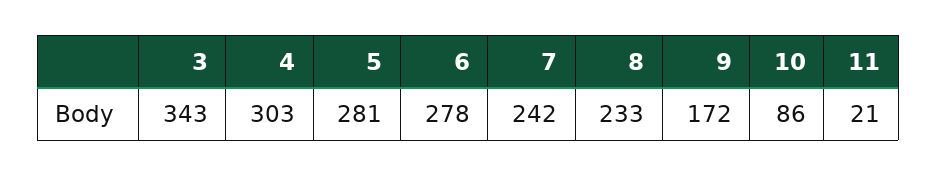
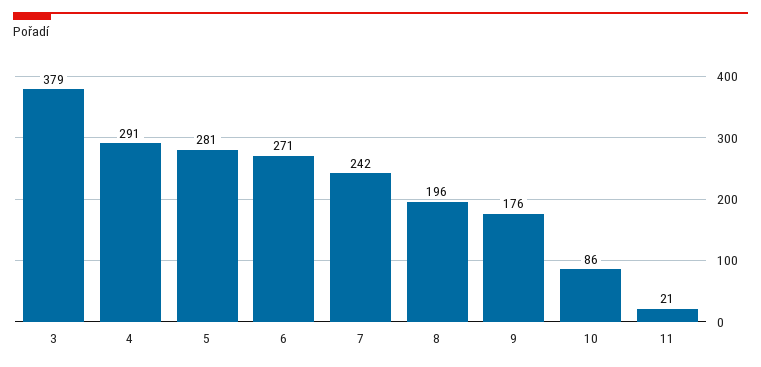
3: 343 -> 379
4: 303 -> 291
6: 278 -> 271
8: 233 -> 196
9: 172 -> 176

